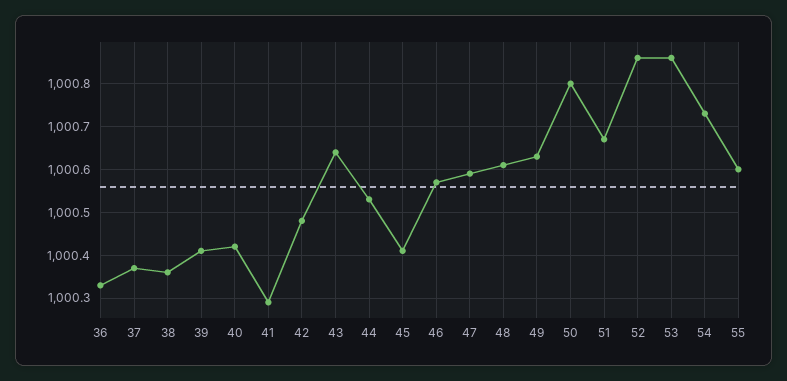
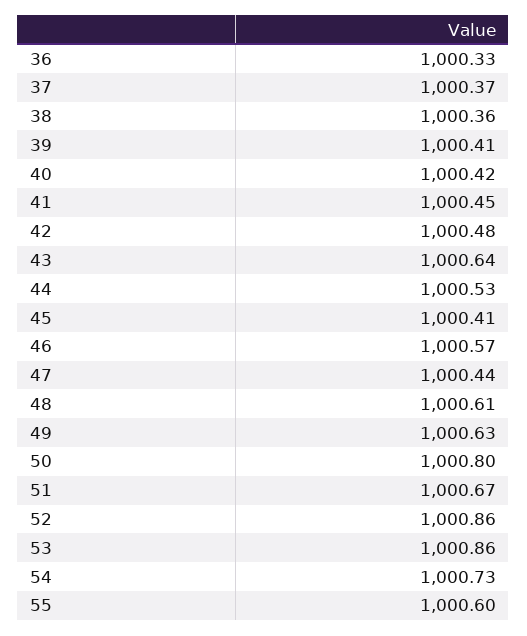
41: 1000.3 -> 1000.45
47: 1000.6 -> 1000.44

